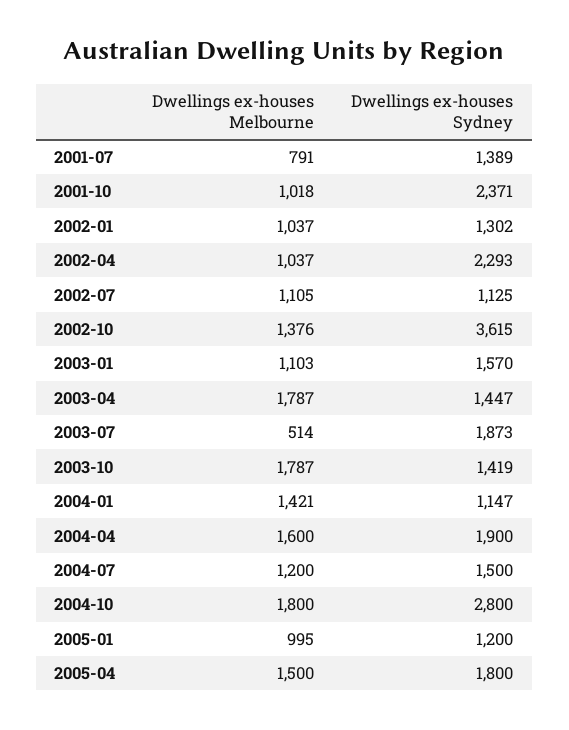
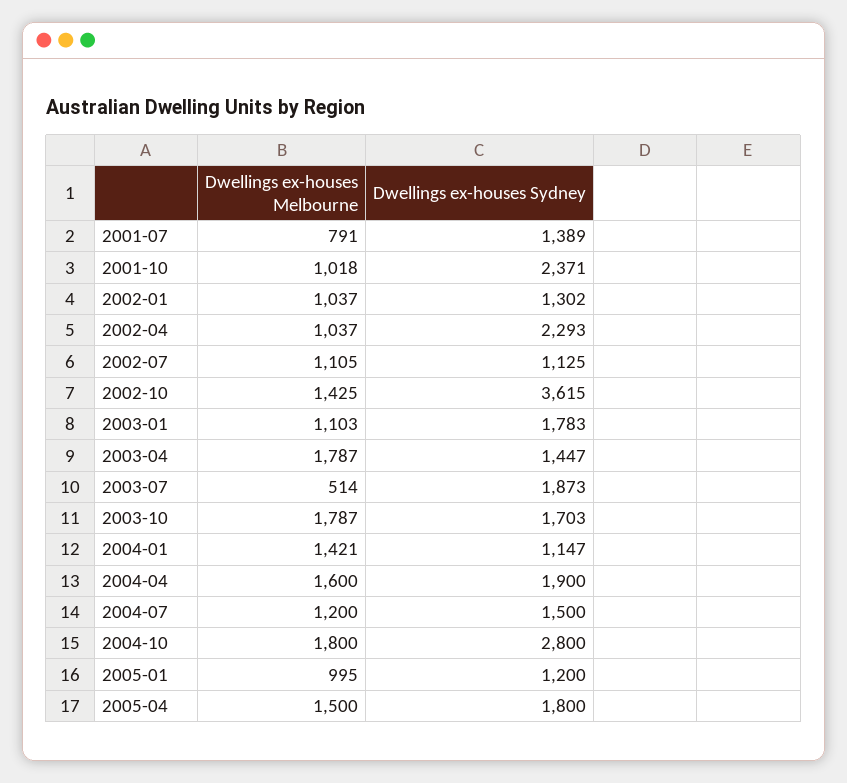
Dwellings ex-houses Melbourne, 2002-10: 1376 -> 1425
Dwellings ex-houses Sydney, 2003-01: 1570 -> 1783
Dwellings ex-houses Sydney, 2003-10: 1419 -> 1703

